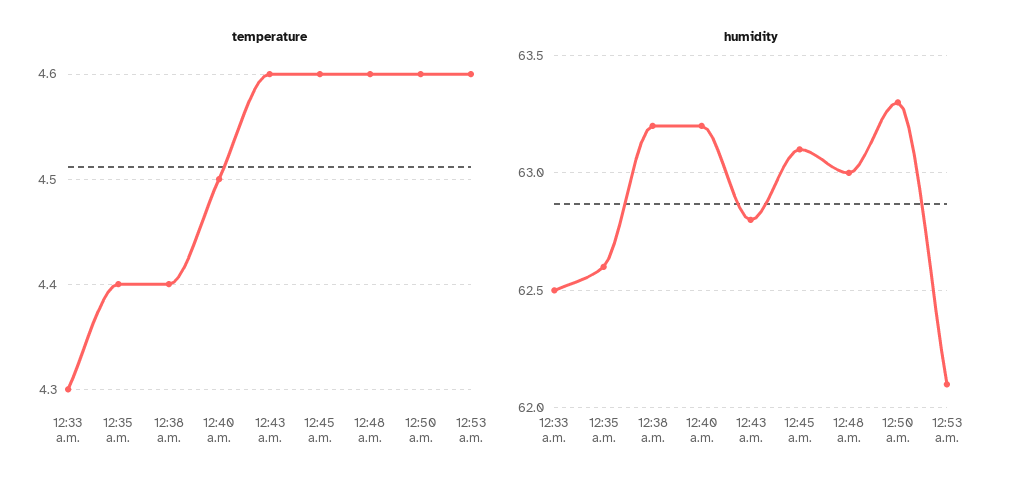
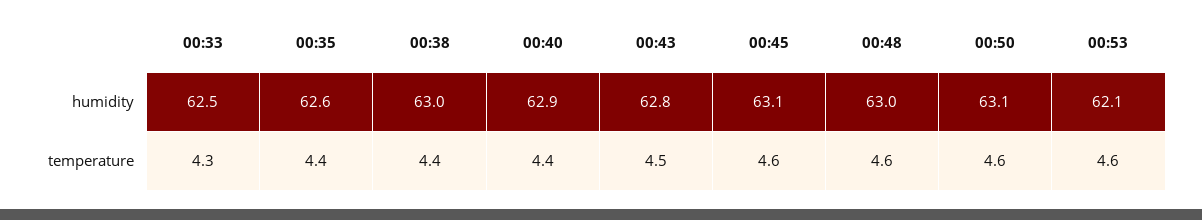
temperature, 12:40 a.m.: 4.5 -> 4.4
temperature, 12:43 a.m.: 4.6 -> 4.5
humidity, 12:38 a.m.: 63.2 -> 63
humidity, 12:40 a.m.: 63.2 -> 62.9
humidity, 12:50 a.m.: 63.3 -> 63.1

